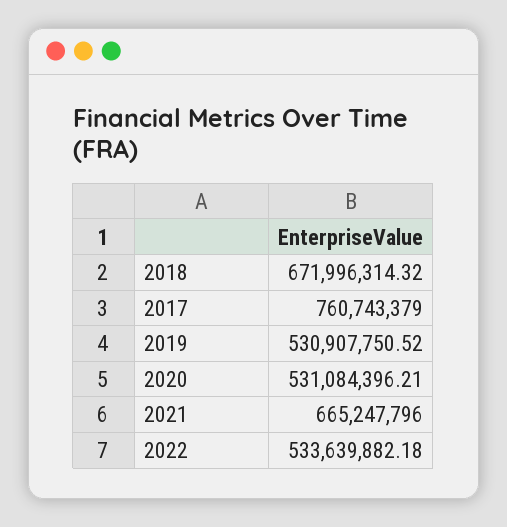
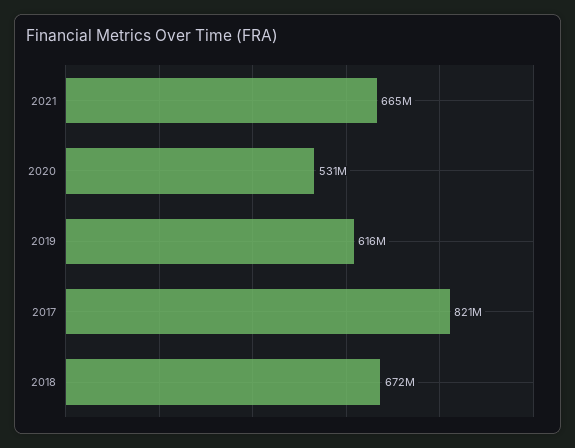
2017: 760743379 -> 821000000
2019: 530907750.52 -> 616000000
2022: 533639882.18 -> none

